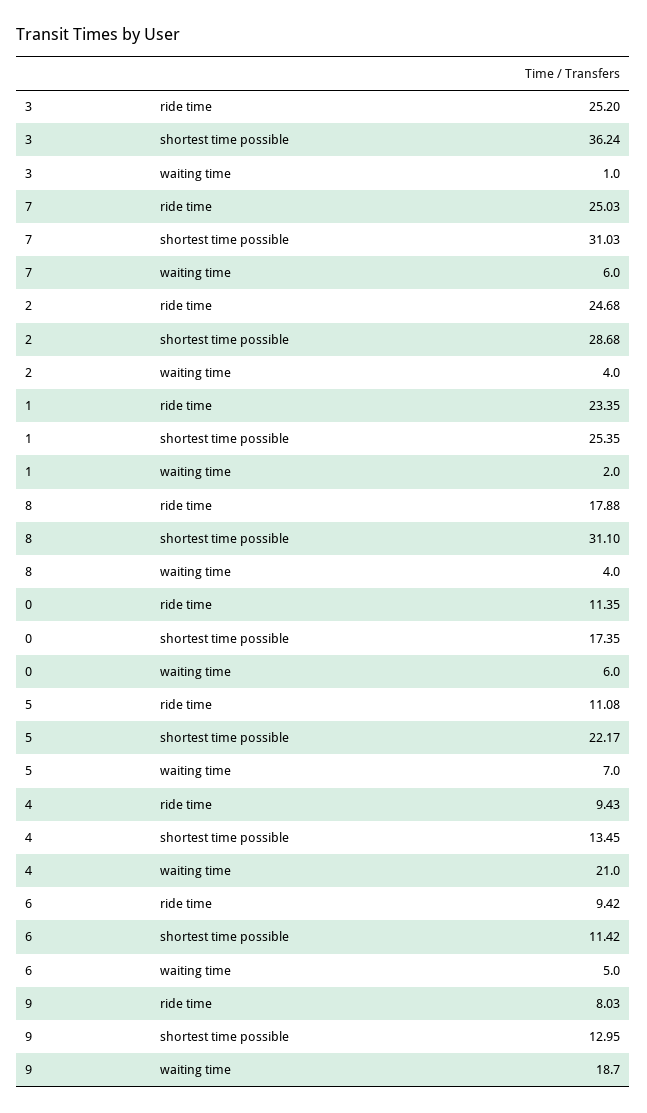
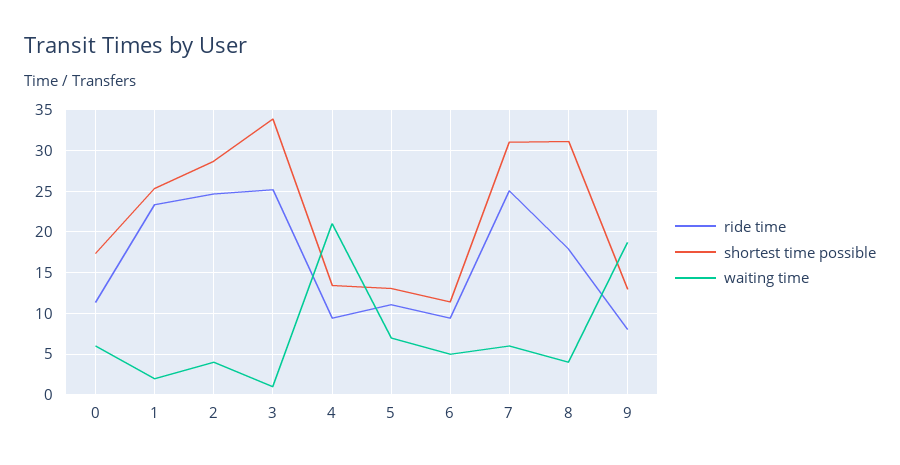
shortest time possible, 3: 36.24 -> 34
shortest time possible, 5: 22.17 -> 13

